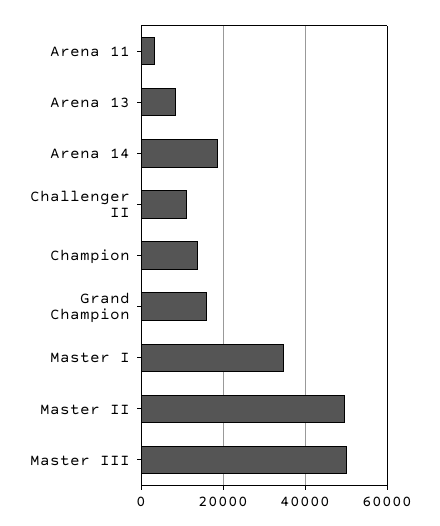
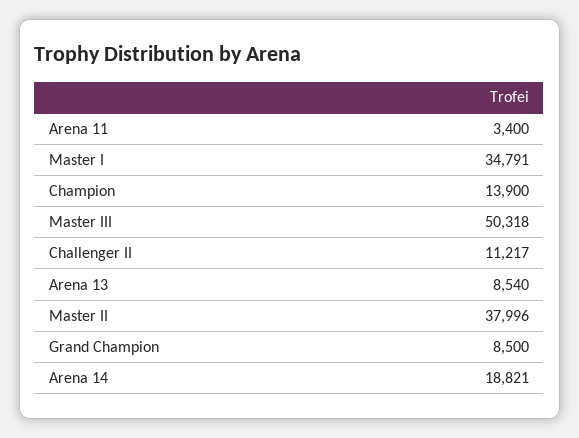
Grand Champion: 16000 -> 8500
Master II: 50000 -> 37996

